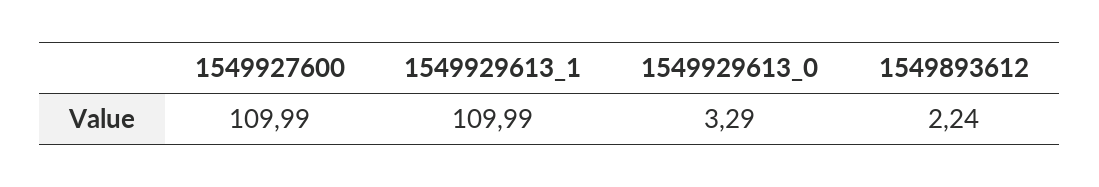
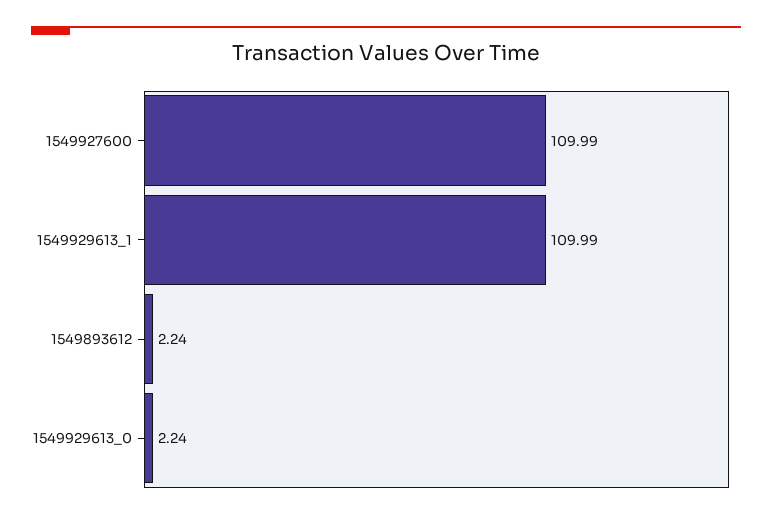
1549929613_0: 3.29 -> 2.24

